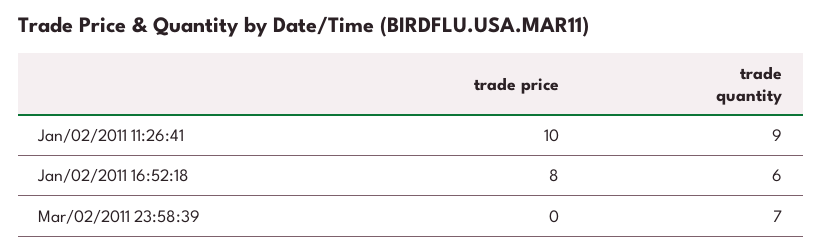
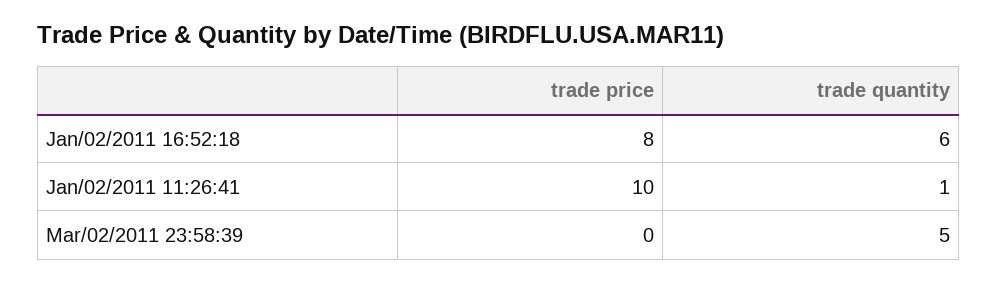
trade quantity, Jan/02/2011 11:26:41: 9 -> 1
trade quantity, Mar/02/2011 23:58:39: 7 -> 5

